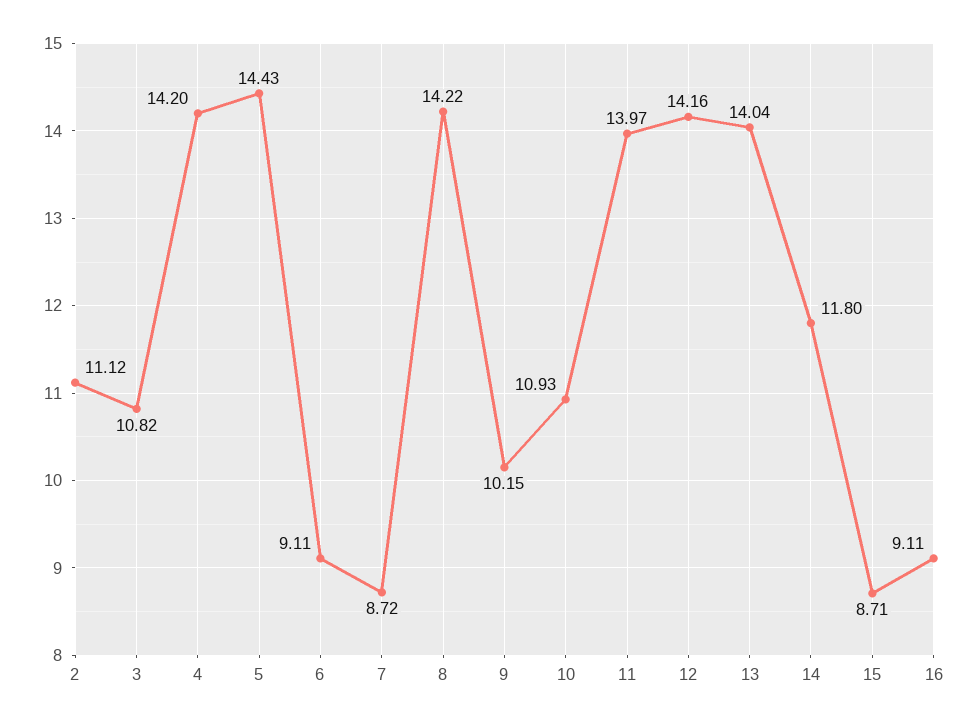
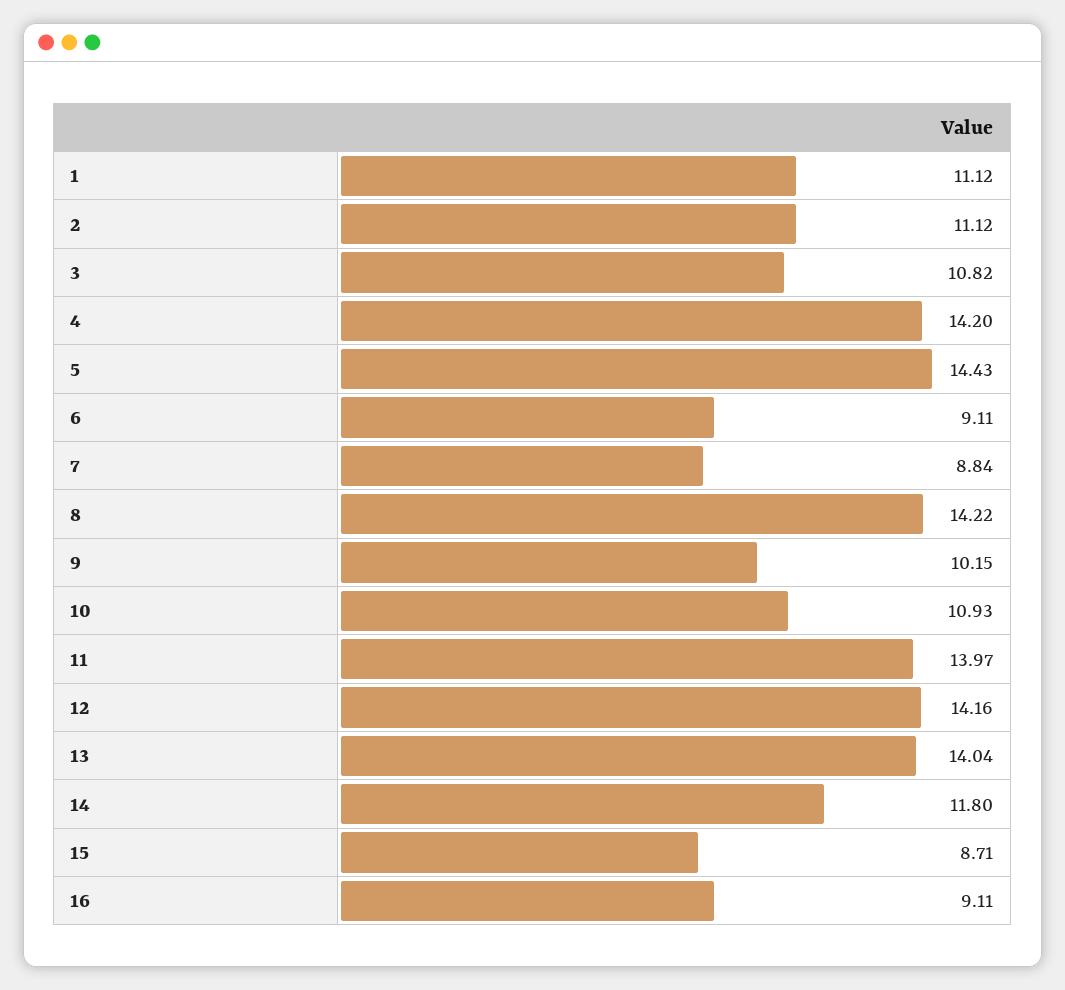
7: 8.72 -> 8.84
1: none -> 11.12

